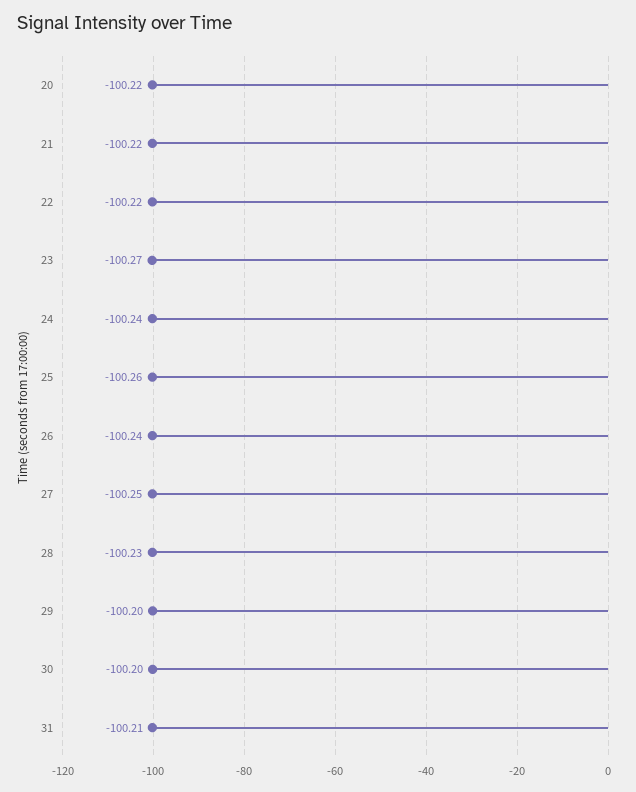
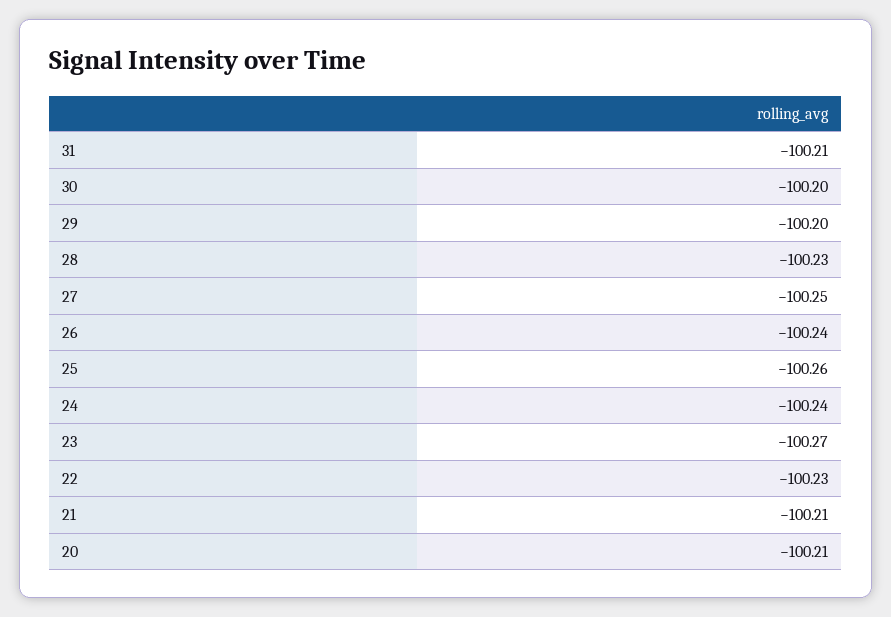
20: -100.22 -> -100.21
21: -100.22 -> -100.21
22: -100.22 -> -100.23

